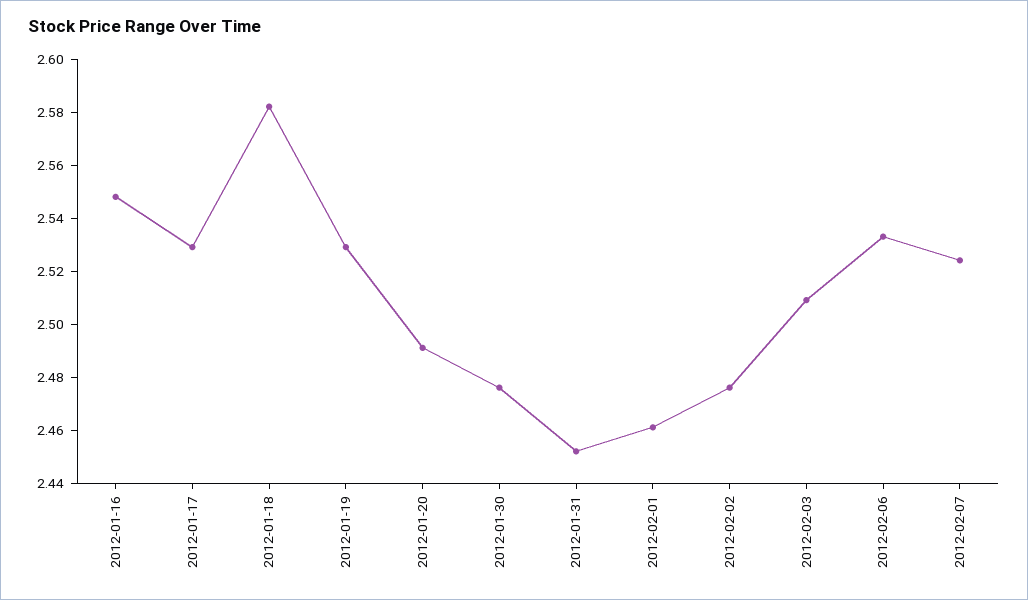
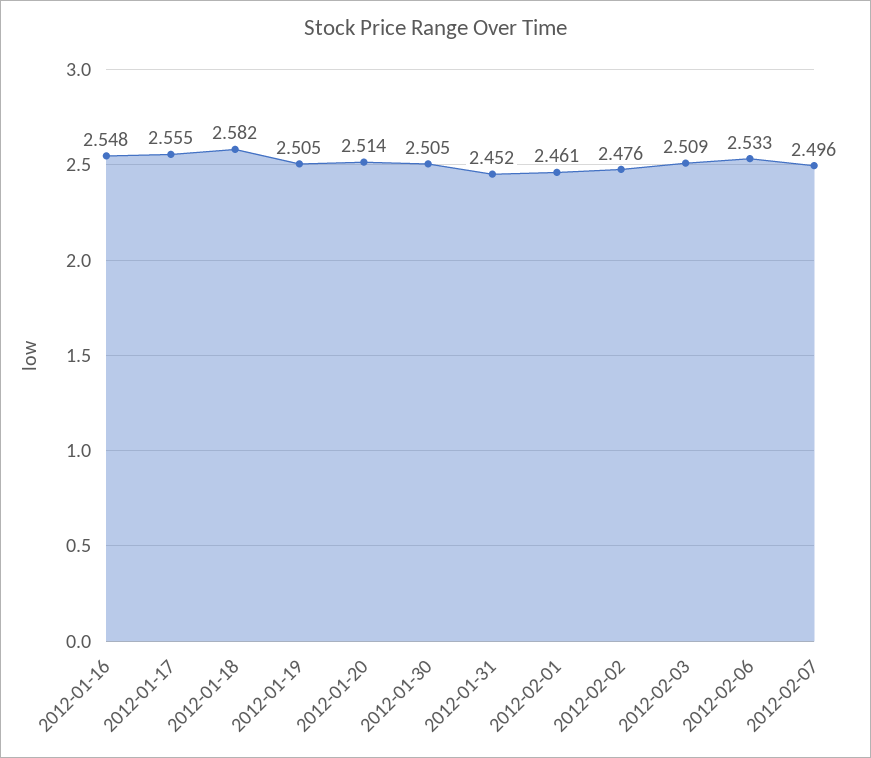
2012-01-17: 2.53 -> 2.555
2012-01-19: 2.53 -> 2.505
2012-01-20: 2.49 -> 2.514
2012-01-30: 2.475 -> 2.505
2012-02-07: 2.525 -> 2.496

